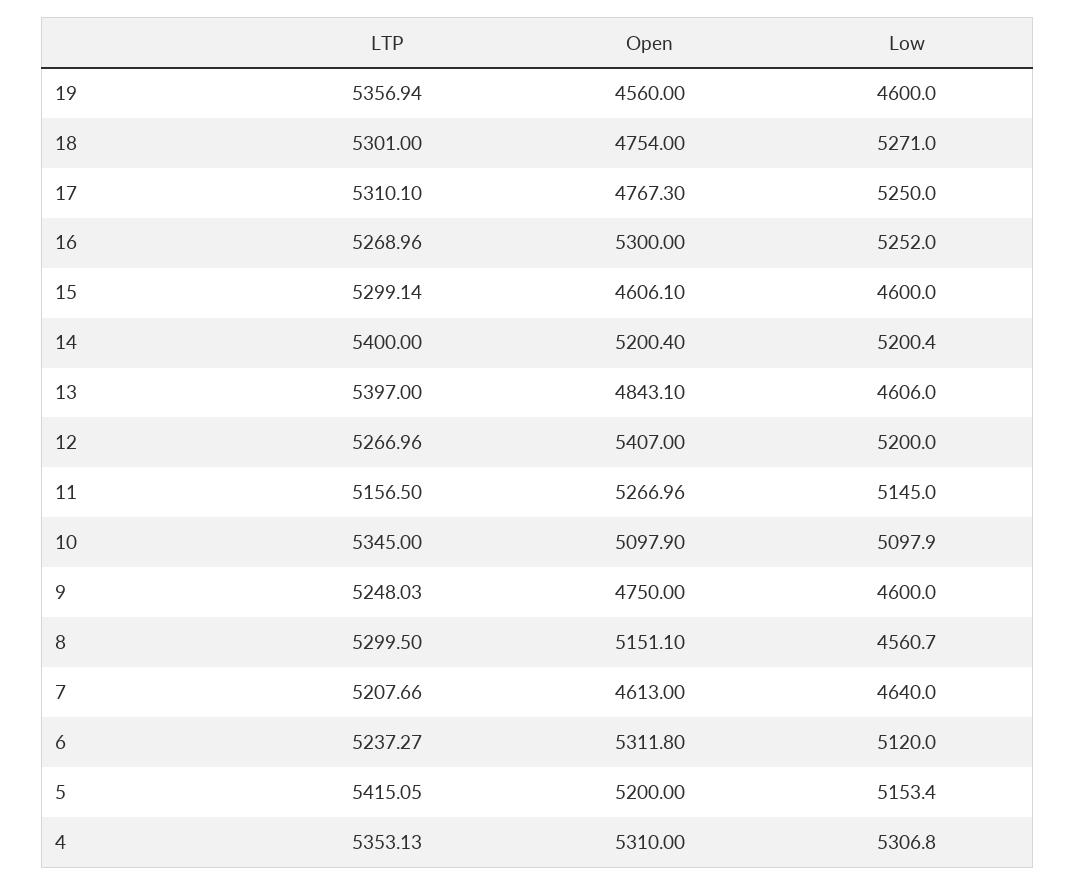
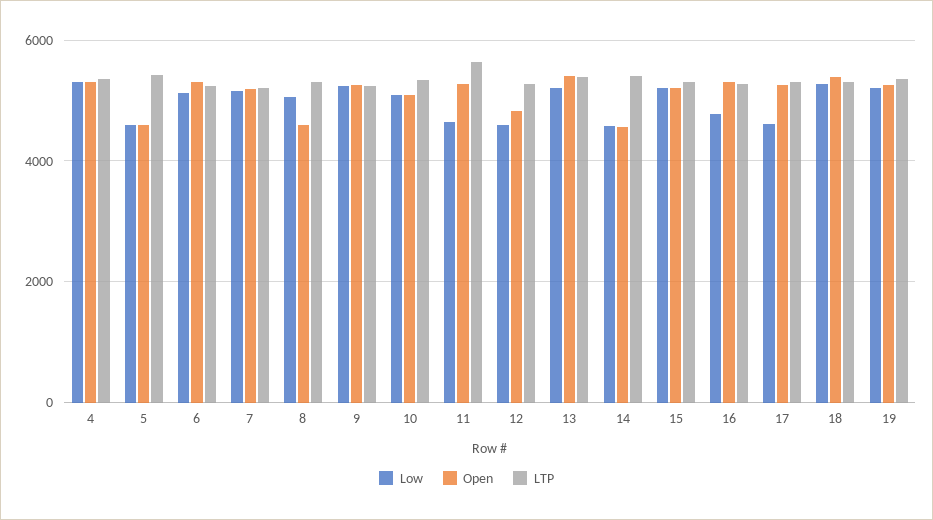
Open, 19: 4560 -> 5200
Low, 19: 4600 -> 5200
Open, 18: 4754 -> 5400
Open, 17: 4767.3 -> 5200
Low, 17: 5250 -> 4600
Low, 16: 5252 -> 4800
Open, 15: 4606.1 -> 5200
Low, 15: 4600 -> 5200
Open, 14: 5200.4 -> 4600
Low, 14: 5200.4 -> 4600
Open, 13: 4843.1 -> 5400
Low, 13: 4606 -> 5200
Open, 12: 5407 -> 4800
Low, 12: 5200 -> 4600
LTP, 11: 5156.5 -> 5600
Low, 11: 5145 -> 4600
Open, 9: 4750 -> 5200
Low, 9: 4600 -> 5200
Open, 8: 5151.1 -> 4600
Low, 8: 4560.7 -> 5000
Open, 7: 4613 -> 5200
Low, 7: 4640 -> 5200
Open, 5: 5200 -> 4600
Low, 5: 5153.4 -> 4600

